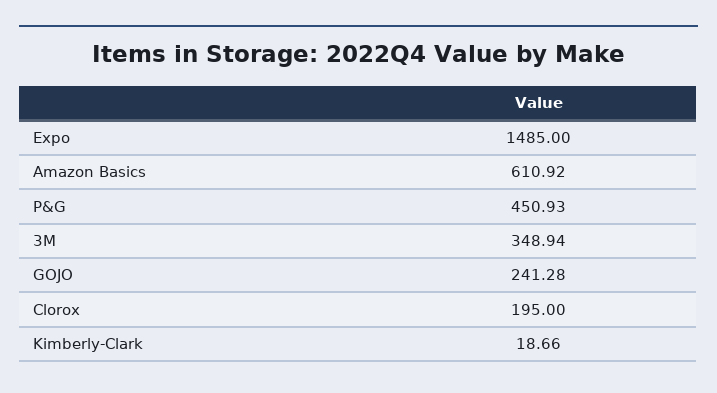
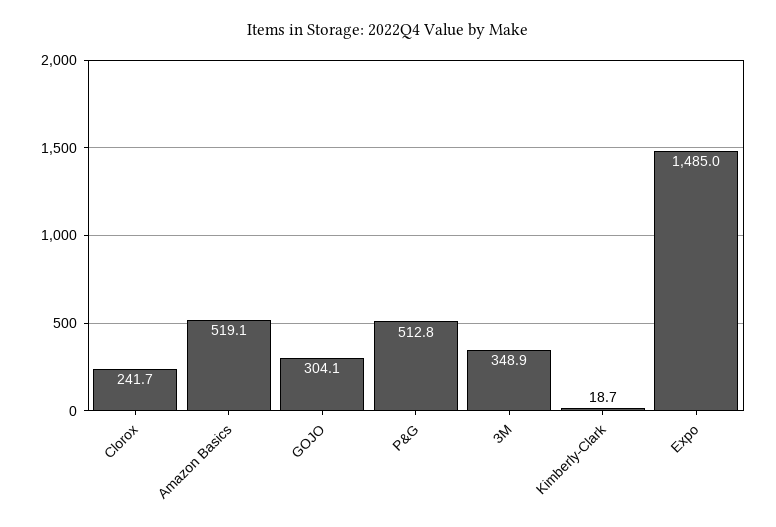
Amazon Basics: 610.92 -> 519.1
P&G: 450.93 -> 512.8
GOJO: 241.28 -> 304.1
Clorox: 195 -> 241.7

